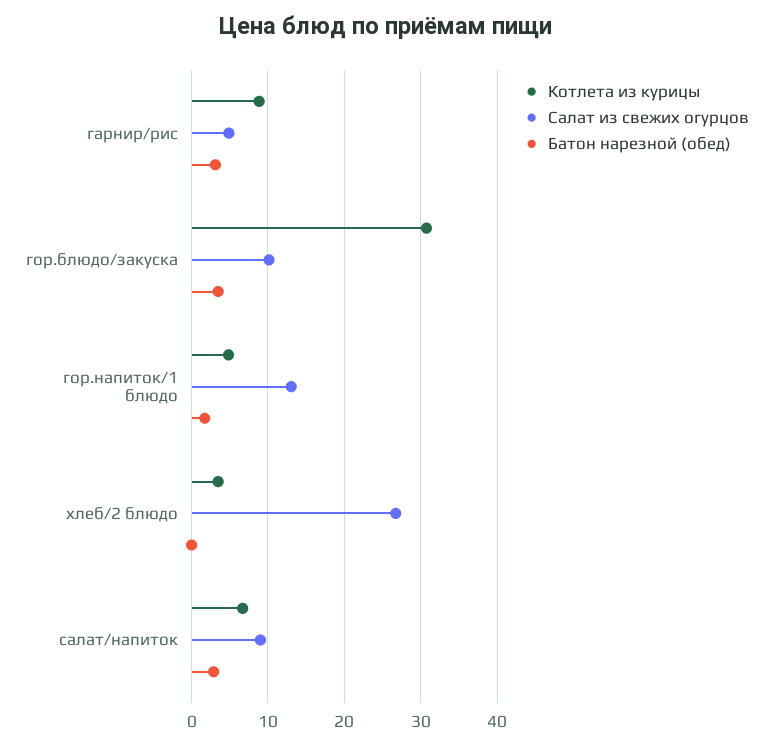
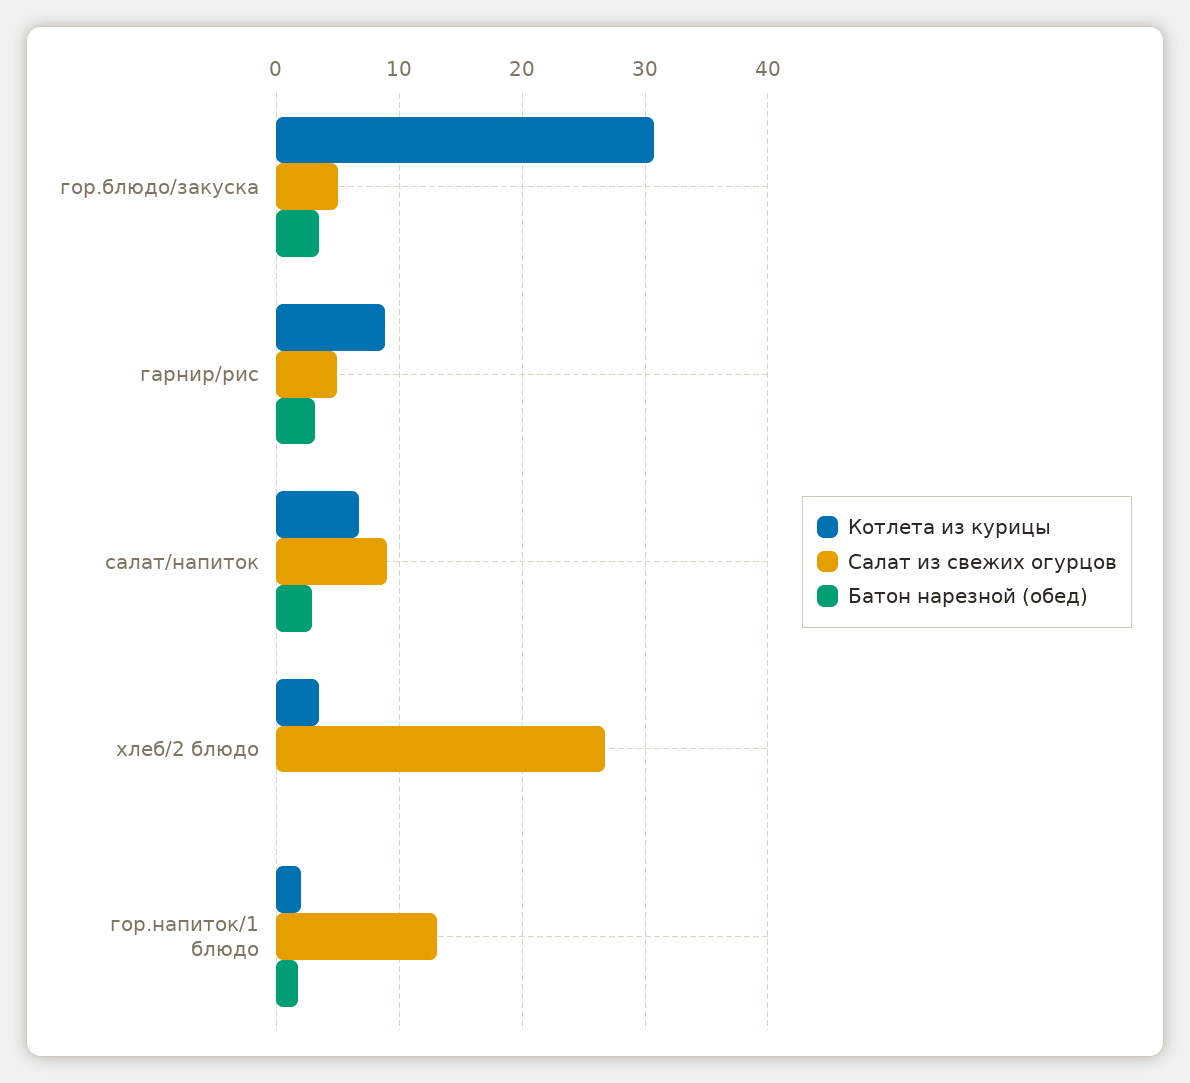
Салат из свежих огурцов, гор.блюдо/закуска: 10 -> 5
Котлета из курицы, гор.напиток/1 блюдо: 5 -> 2

